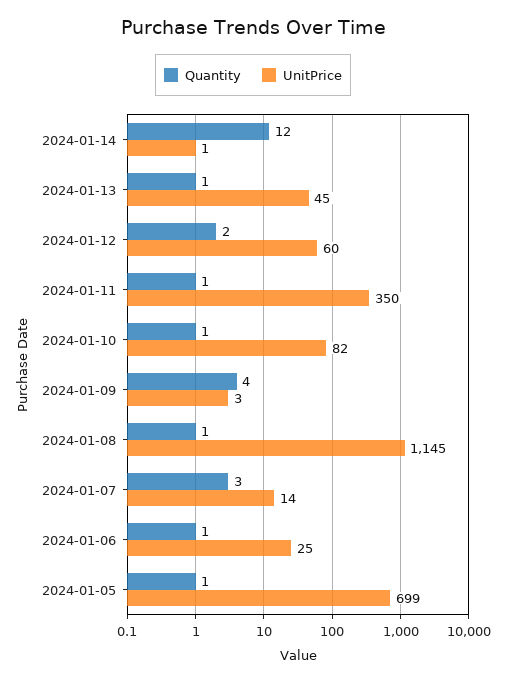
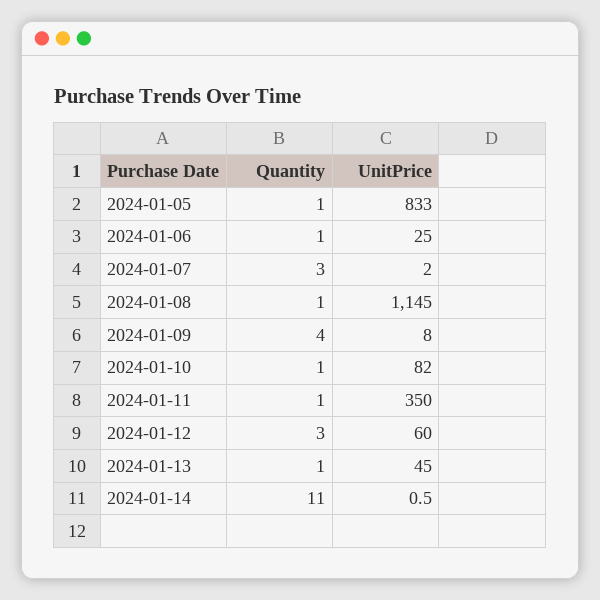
Quantity, 2024-01-14: 12 -> 11
Quantity, 2024-01-12: 2 -> 3
UnitPrice, 2024-01-09: 3 -> 8
UnitPrice, 2024-01-07: 14 -> 2
UnitPrice, 2024-01-05: 699 -> 833

